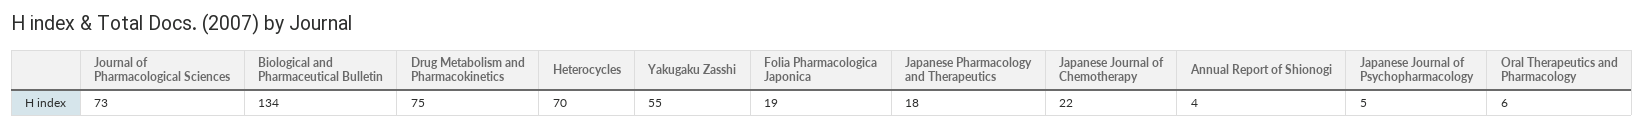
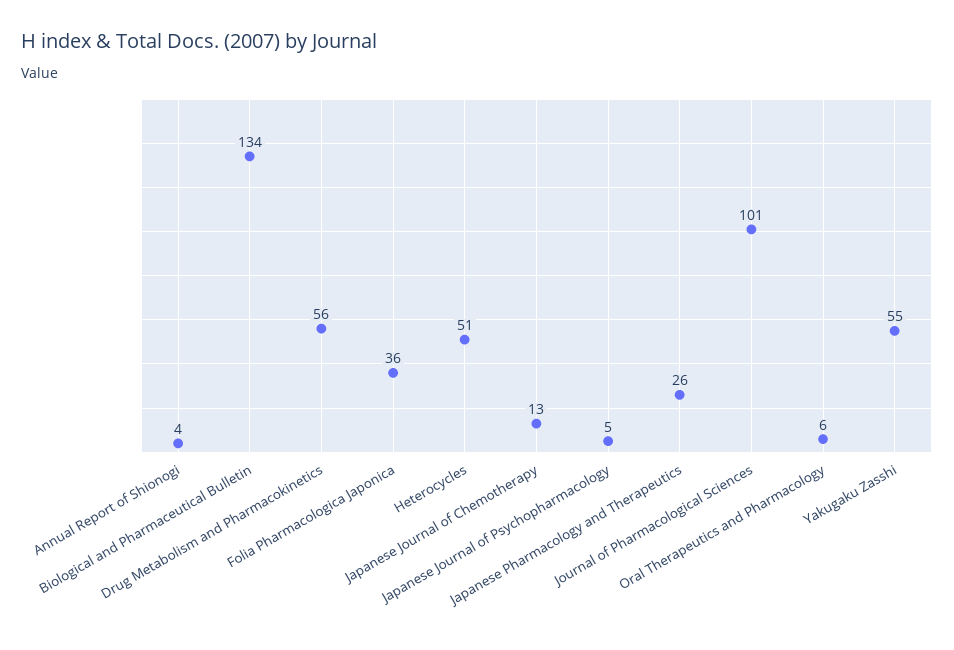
Journal of Pharmacological Sciences: 73 -> 101
Drug Metabolism and Pharmacokinetics: 75 -> 56
Heterocycles: 70 -> 51
Folia Pharmacologica Japonica: 19 -> 36
Japanese Pharmacology and Therapeutics: 18 -> 26
Japanese Journal of Chemotherapy: 22 -> 13

